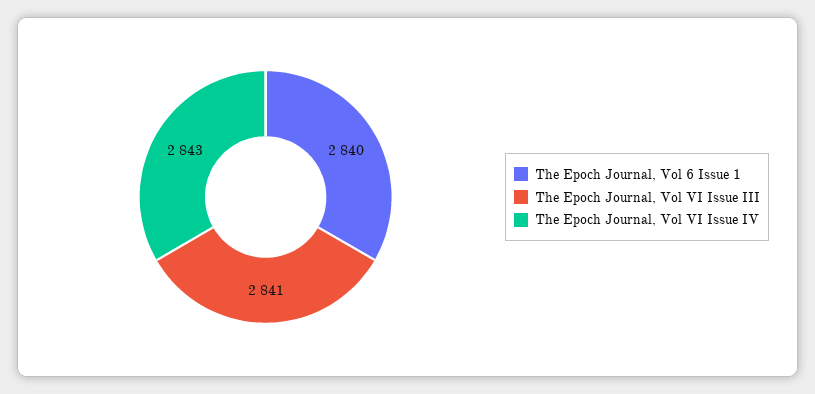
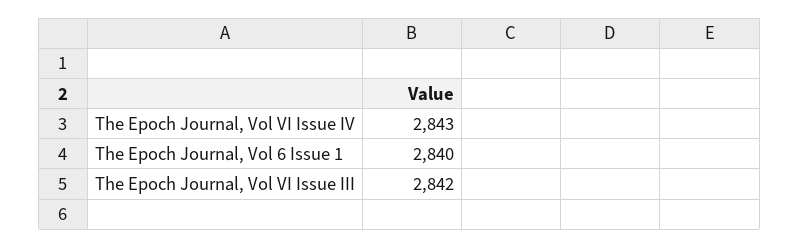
The Epoch Journal, Vol VI Issue III: 2841 -> 2842

